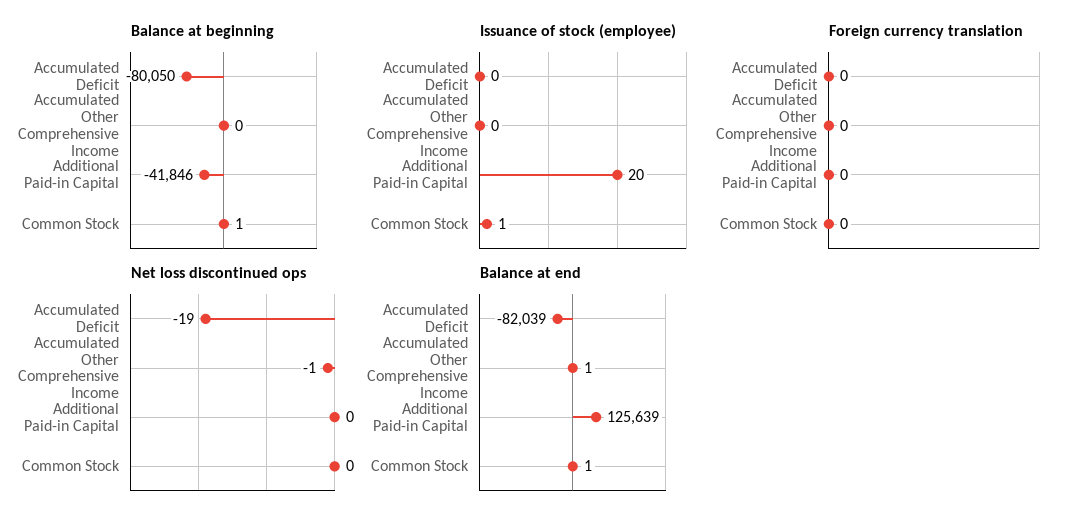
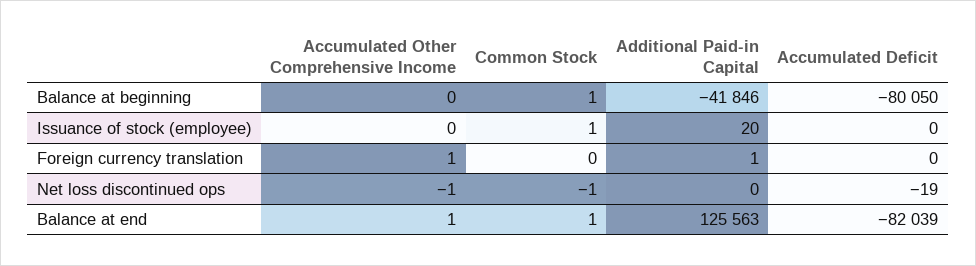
Foreign currency translation, Accumulated Other Comprehensive Income: 0 -> 1
Foreign currency translation, Additional Paid-in Capital: 0 -> 1
Net loss discontinued ops, Common Stock: 0 -> -1
Balance at end, Additional Paid-in Capital: 125639 -> 125563

